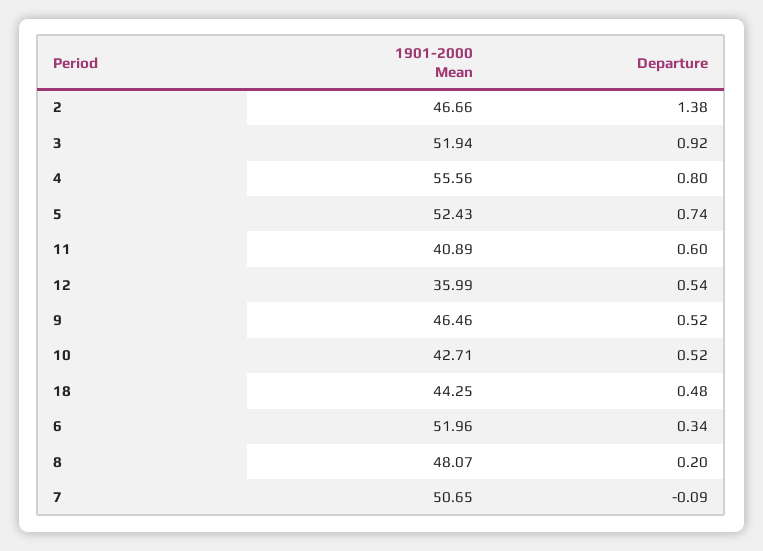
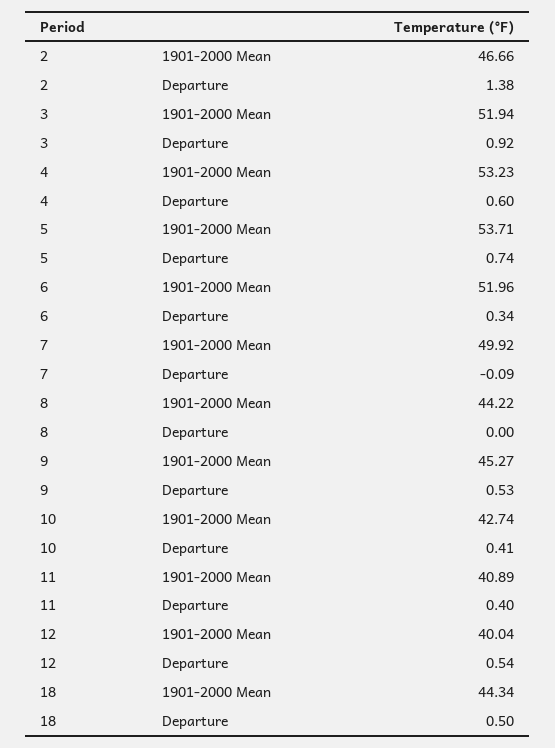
1901-2000 Mean, 4: 55.56 -> 53.23
Departure, 4: 0.8 -> 0.6
1901-2000 Mean, 5: 52.43 -> 53.71
Departure, 11: 0.6 -> 0.4
1901-2000 Mean, 12: 35.99 -> 40.04
1901-2000 Mean, 9: 46.46 -> 45.27
Departure, 9: 0.52 -> 0.53
1901-2000 Mean, 10: 42.71 -> 42.74
Departure, 10: 0.52 -> 0.41
1901-2000 Mean, 18: 44.25 -> 44.34
Departure, 18: 0.48 -> 0.5
1901-2000 Mean, 8: 48.07 -> 44.22
Departure, 8: 0.2 -> 0
1901-2000 Mean, 7: 50.65 -> 49.92

